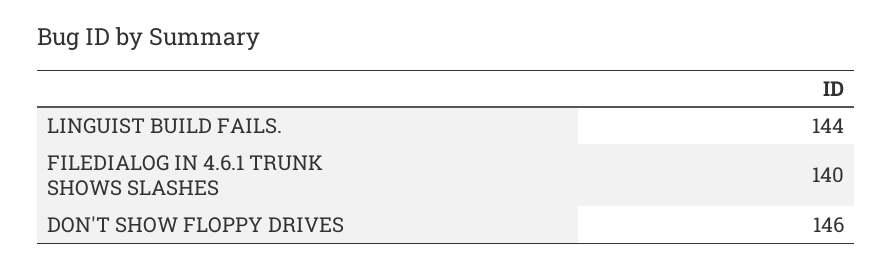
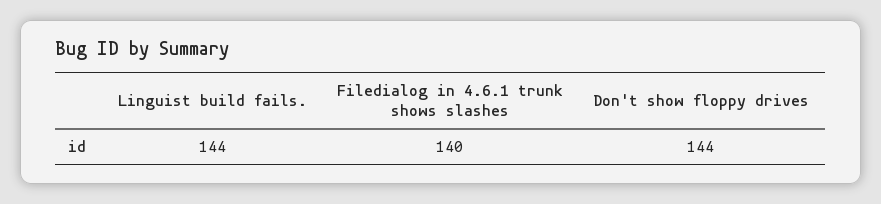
DON'T SHOW FLOPPY DRIVES: 146 -> 144

